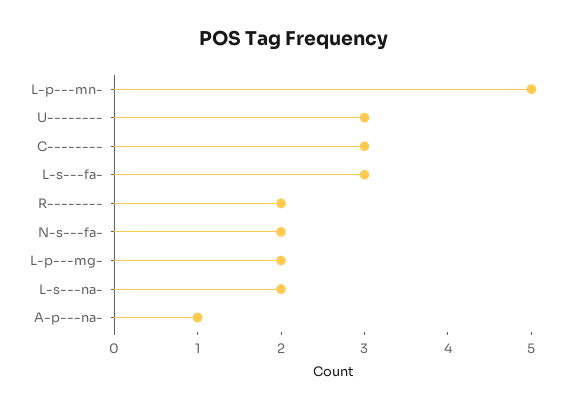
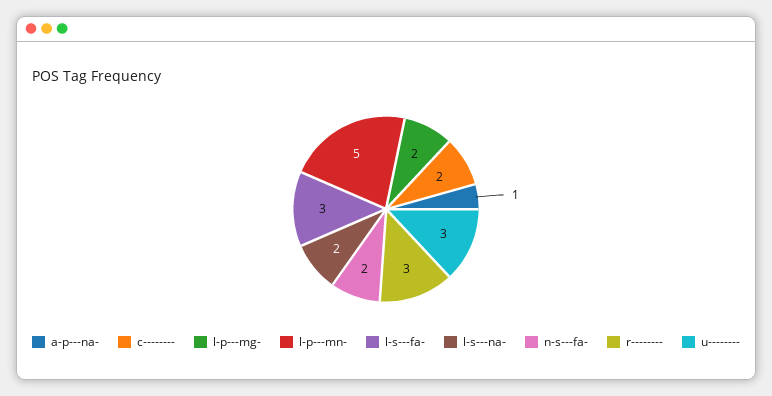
C--------: 3 -> 2
R--------: 2 -> 3

